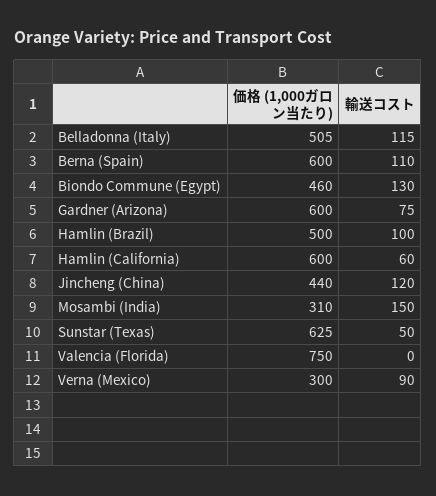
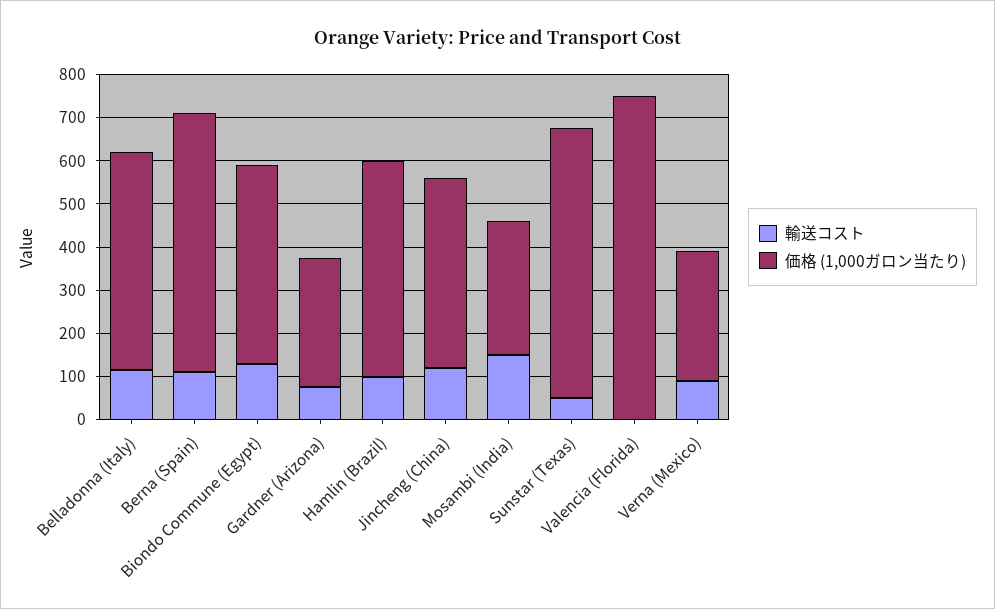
価格 (1,000ガロン当たり), Gardner (Arizona): 600 -> 300
価格 (1,000ガロン当たり), Hamlin (California): 600 -> none
輸送コスト, Hamlin (California): 60 -> none

